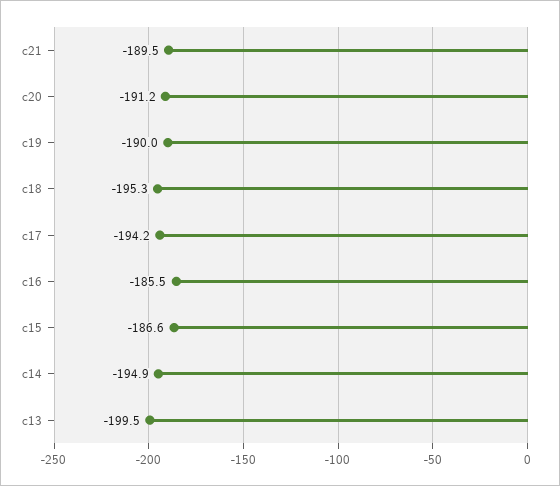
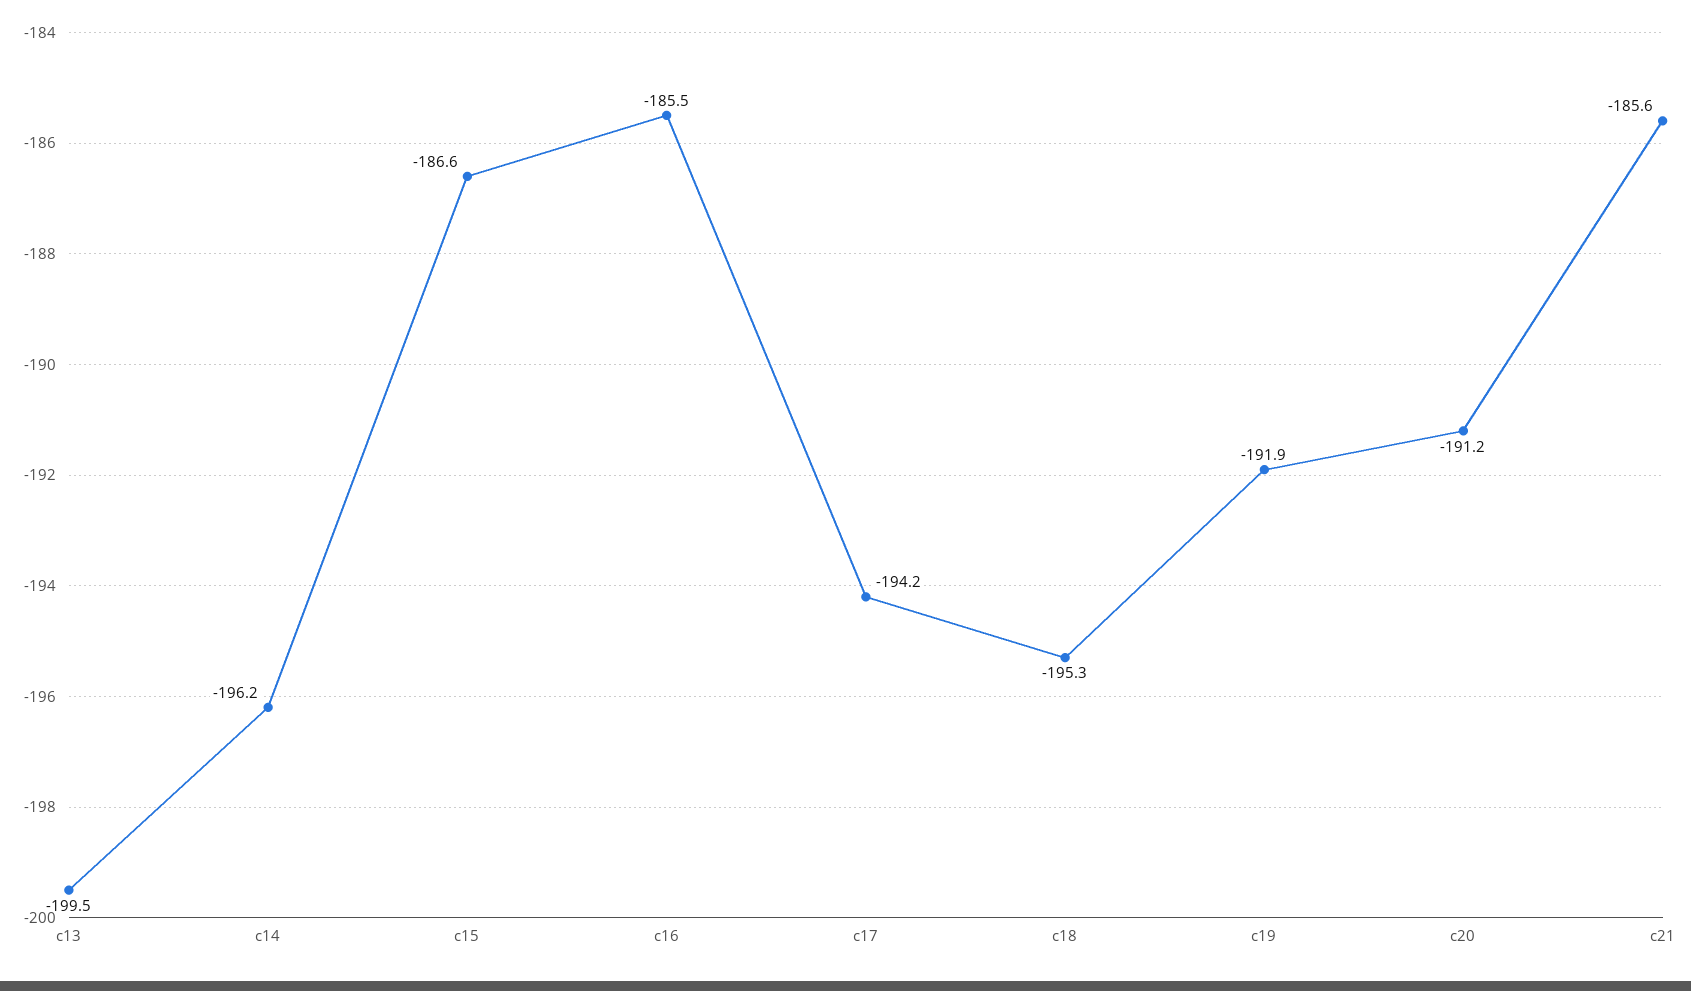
c21: -189.5 -> -185.6
c19: -190 -> -191.9
c14: -194.9 -> -196.2

